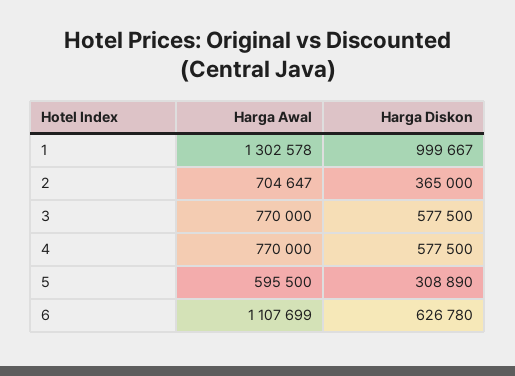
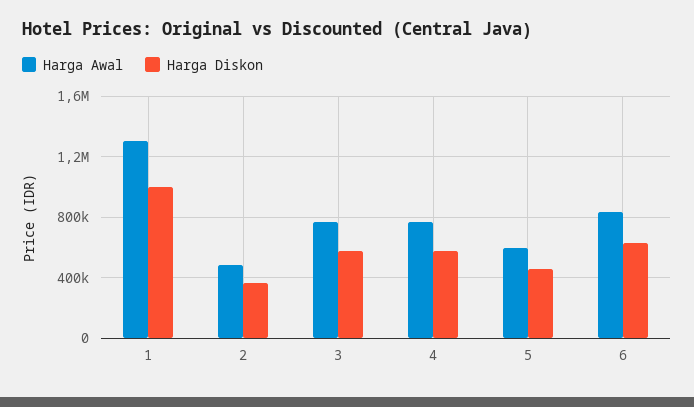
Harga Awal, 2: 704647 -> 500000
Harga Diskon, 5: 308890 -> 450000
Harga Awal, 6: 1107699 -> 850000

